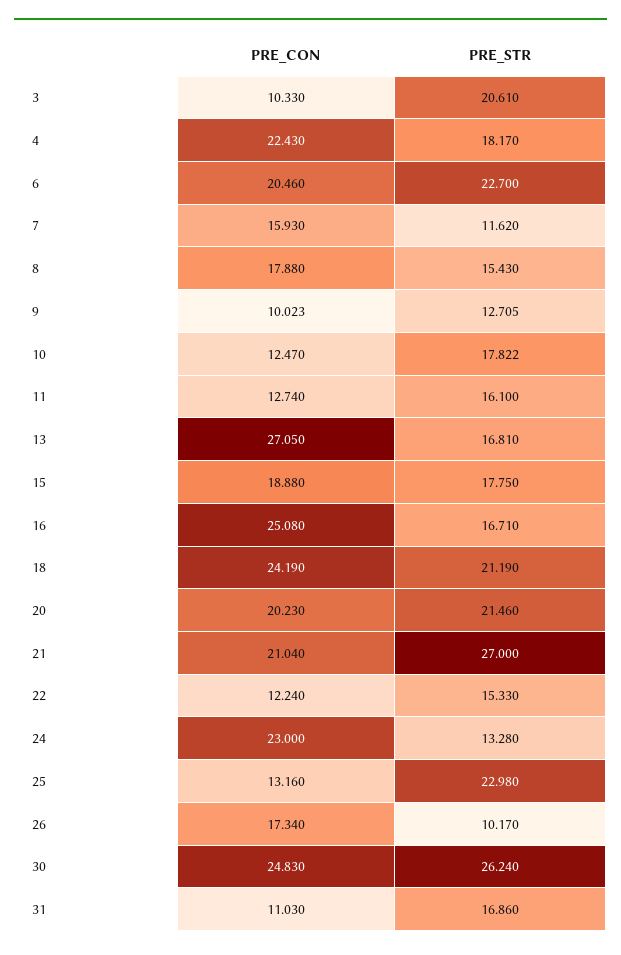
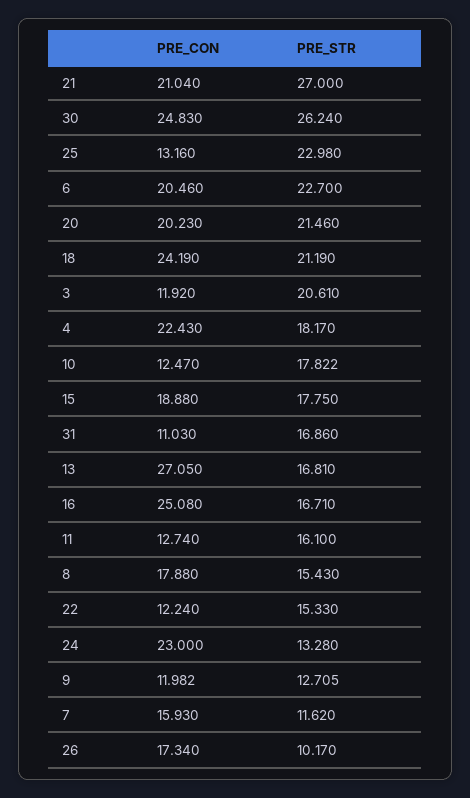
PRE_CON, 3: 10.33 -> 11.92
PRE_CON, 9: 10.023 -> 11.982

